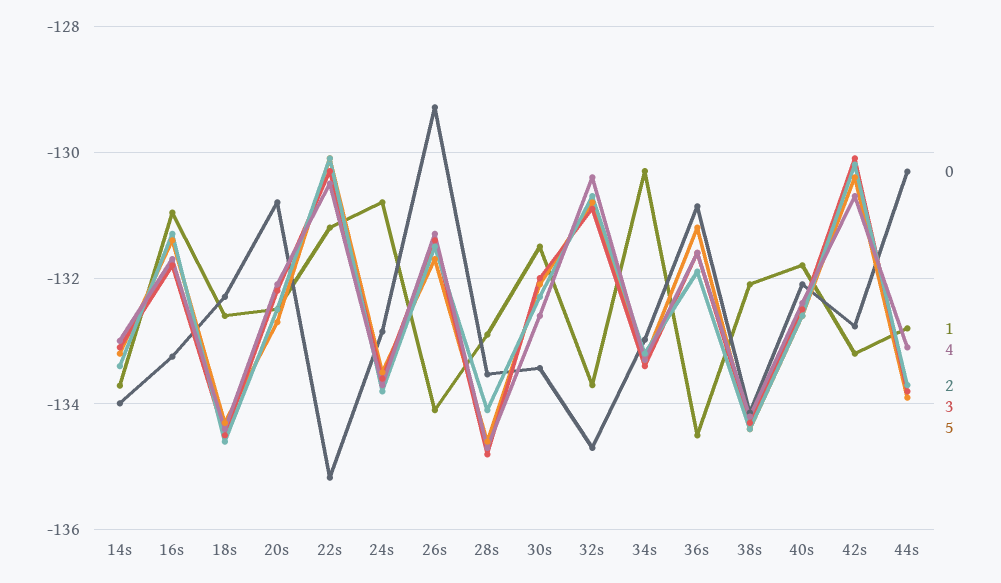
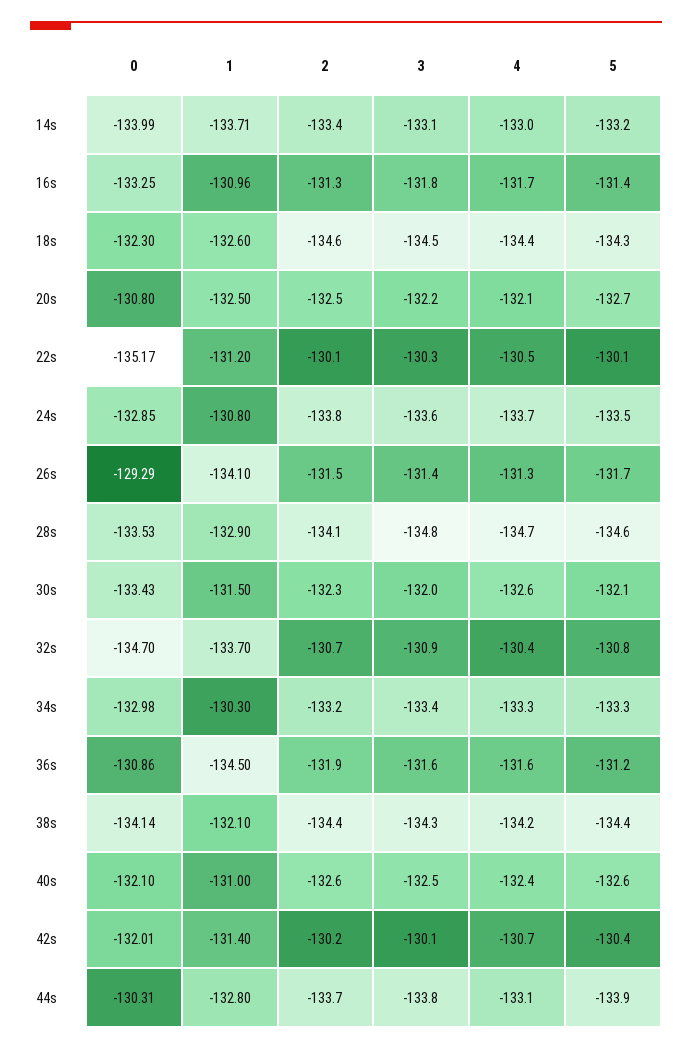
1, 40s: -131.8 -> -131
0, 42s: -132.8 -> -132.01
1, 42s: -133.2 -> -131.4

